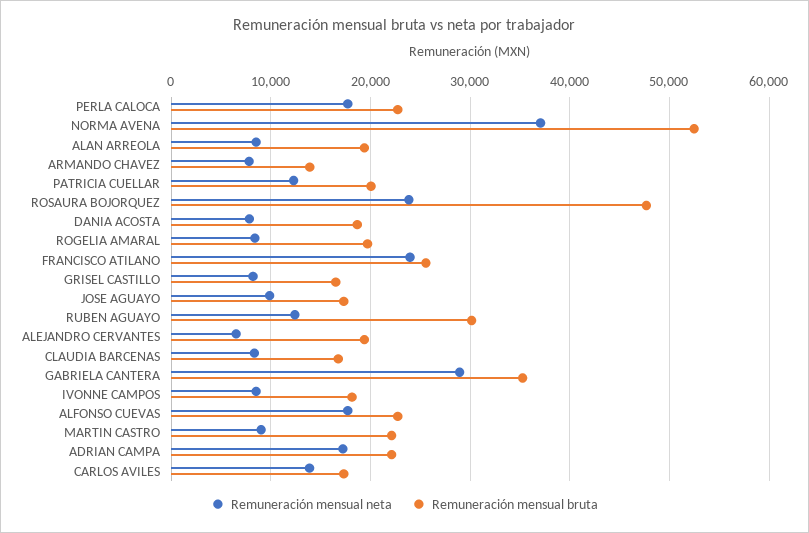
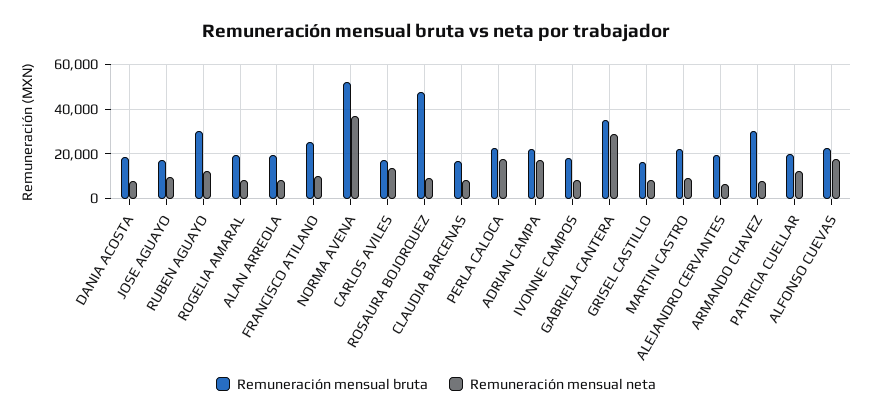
Remuneración mensual bruta, ARMANDO CHAVEZ: 14000 -> 30000
Remuneración mensual neta, ROSAURA BOJORQUEZ: 24000 -> 10000
Remuneración mensual neta, FRANCISCO ATILANO: 24000 -> 10000

